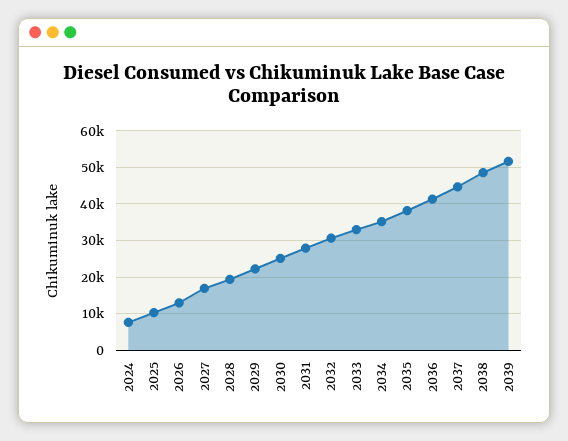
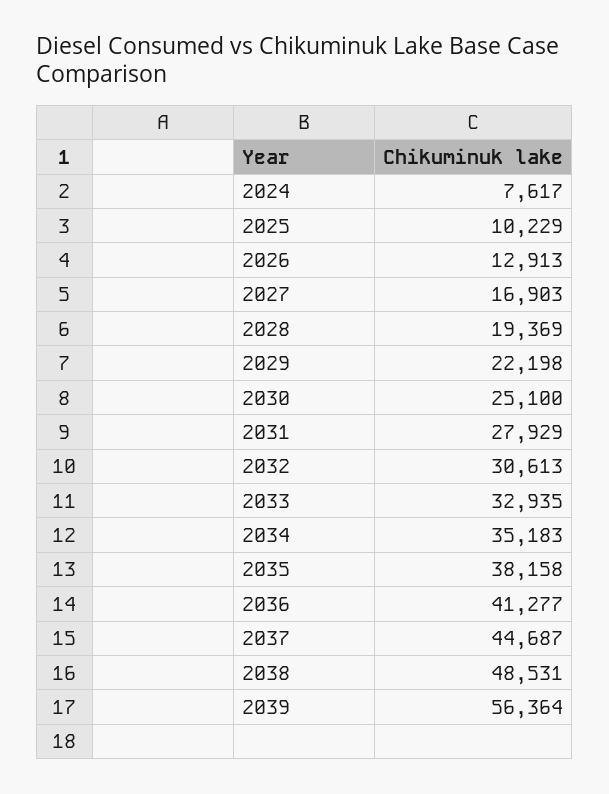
2039: 52000 -> 56364

